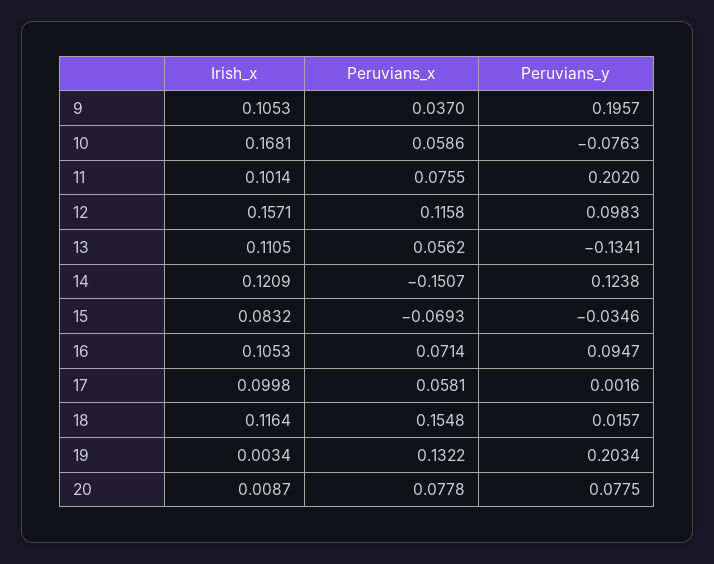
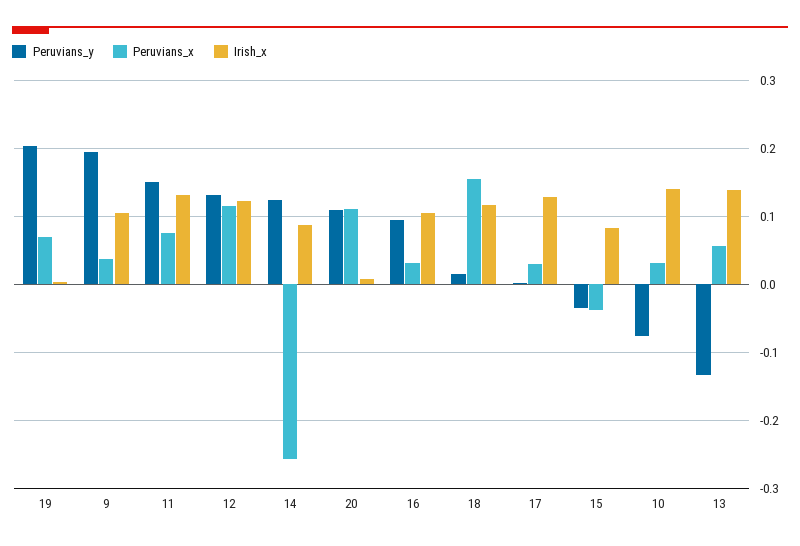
Irish_x, 10: 0.1681 -> 0.14
Peruvians_x, 10: 0.0586 -> 0.03
Irish_x, 11: 0.1014 -> 0.13
Peruvians_y, 11: 0.202 -> 0.15
Irish_x, 12: 0.1571 -> 0.12
Peruvians_y, 12: 0.0983 -> 0.13
Irish_x, 13: 0.1105 -> 0.14
Irish_x, 14: 0.1209 -> 0.09
Peruvians_x, 14: -0.1507 -> -0.26
Peruvians_x, 15: -0.0693 -> -0.04
Peruvians_x, 16: 0.0714 -> 0.03
Irish_x, 17: 0.0998 -> 0.13
Peruvians_x, 17: 0.0581 -> 0.03
Peruvians_x, 19: 0.1322 -> 0.07
Peruvians_x, 20: 0.0778 -> 0.11
Peruvians_y, 20: 0.0775 -> 0.11

